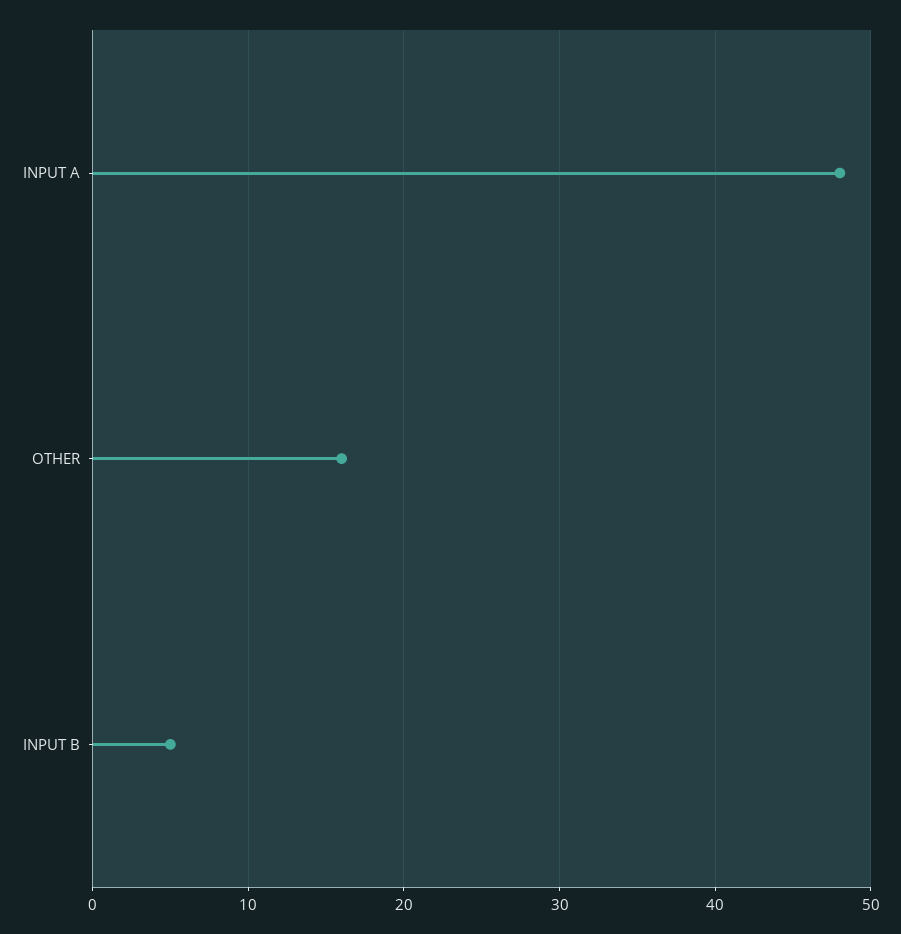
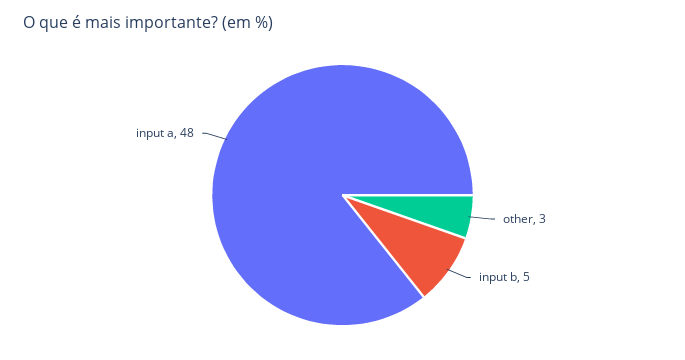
OTHER: 16 -> 3

